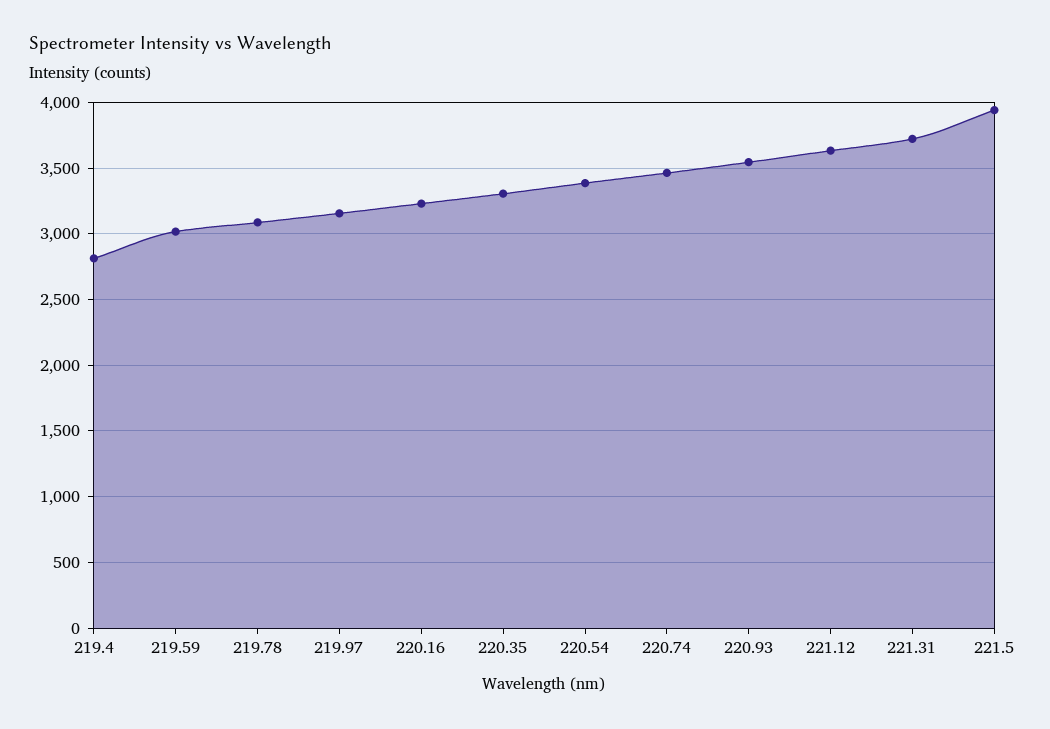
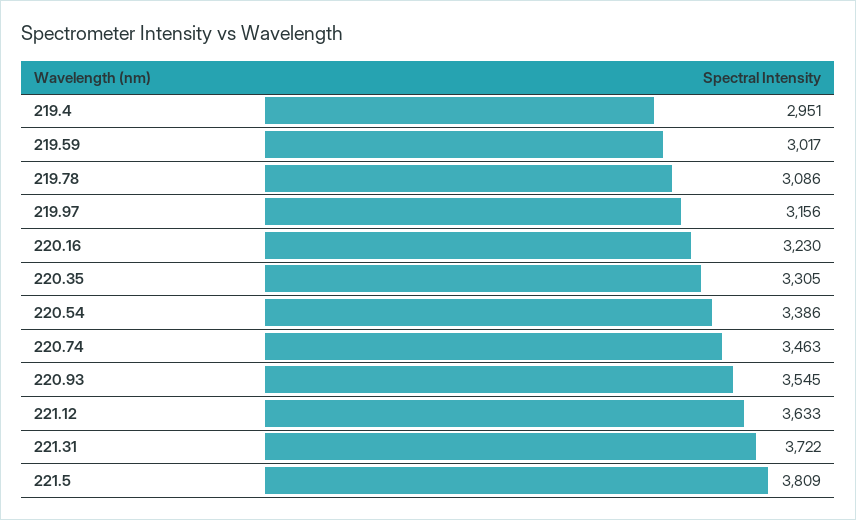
219.4: 2800 -> 2951
221.5: 3950 -> 3809

